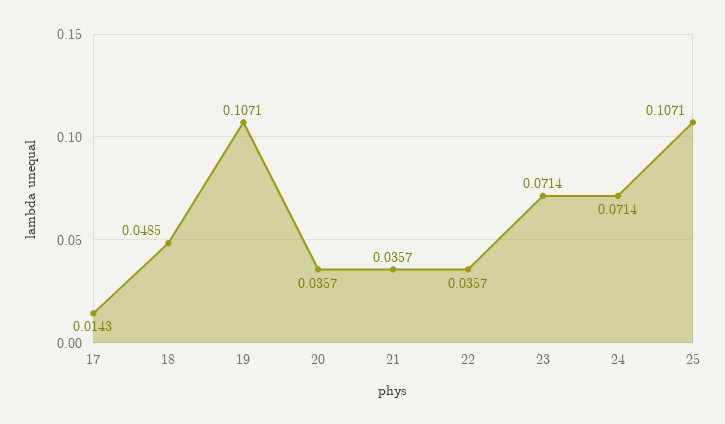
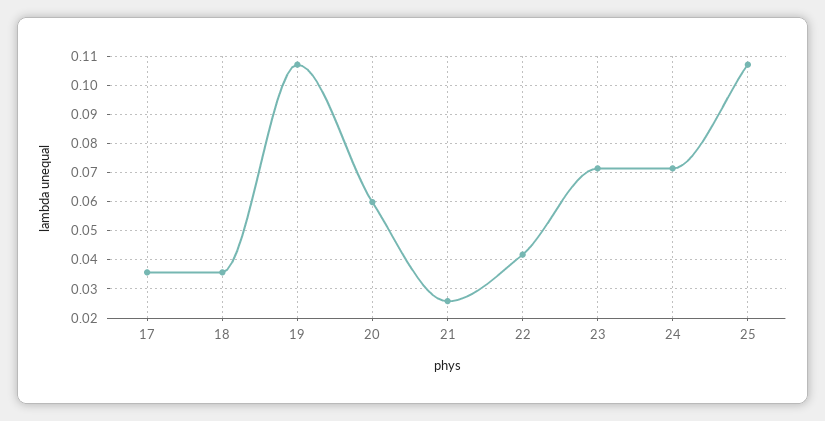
17: 0.0143 -> 0.035
18: 0.0485 -> 0.035
20: 0.0357 -> 0.06
21: 0.0357 -> 0.025
22: 0.0357 -> 0.0425

